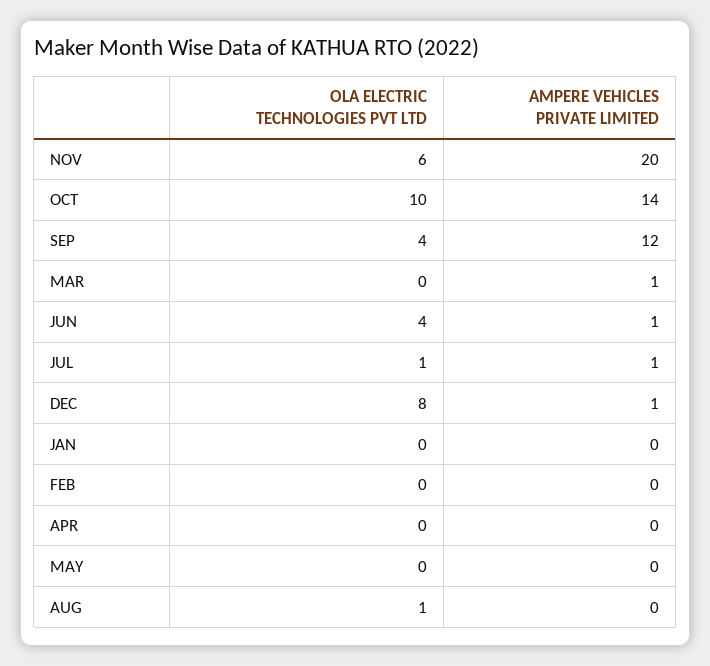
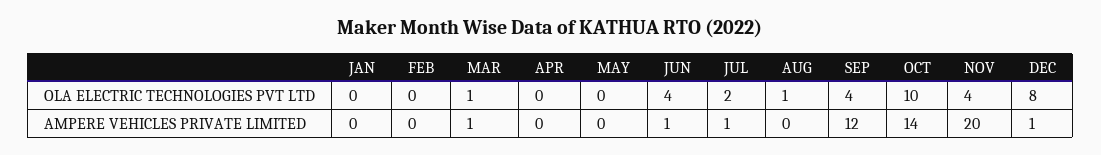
OLA ELECTRIC TECHNOLOGIES PVT LTD, NOV: 6 -> 4
OLA ELECTRIC TECHNOLOGIES PVT LTD, MAR: 0 -> 1
OLA ELECTRIC TECHNOLOGIES PVT LTD, JUL: 1 -> 2

